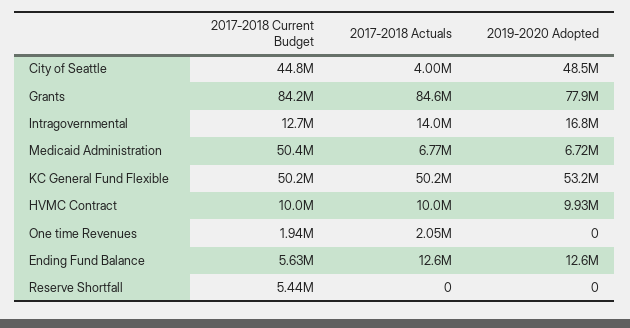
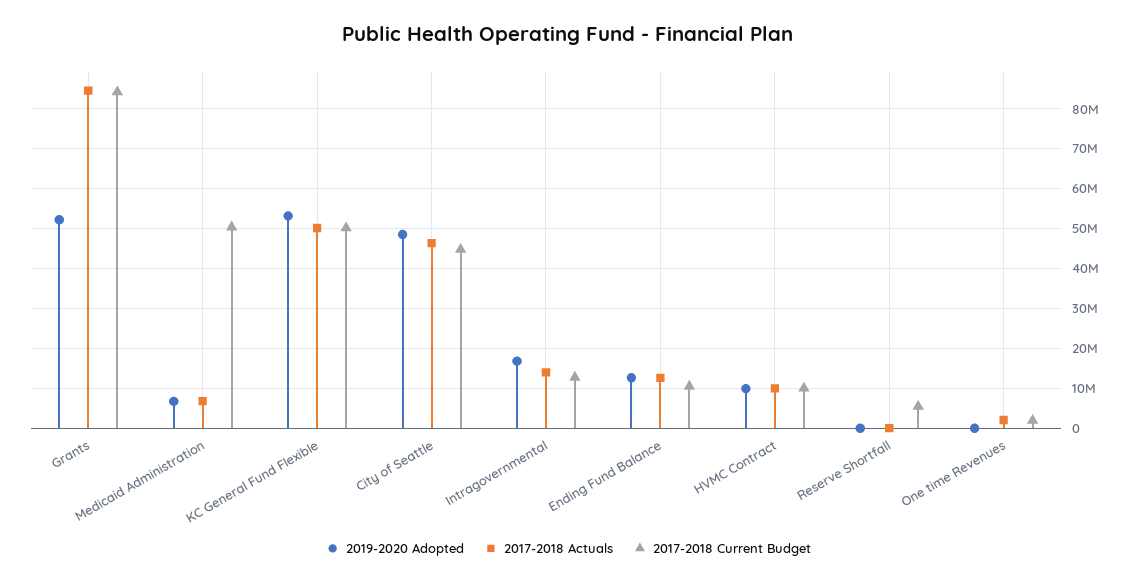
2017-2018 Actuals, City of Seattle: 4000000 -> 46000000
2019-2020 Adopted, Grants: 77900000 -> 52000000
2017-2018 Current Budget, Ending Fund Balance: 5630000 -> 10000000

